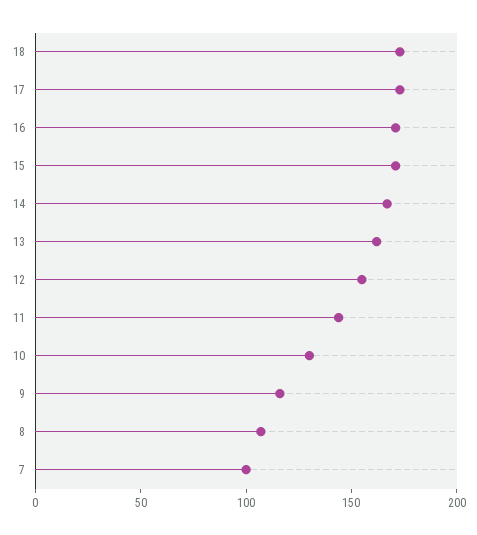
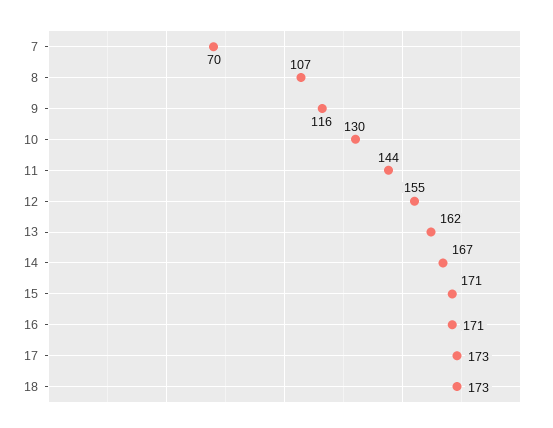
7: 100 -> 70

